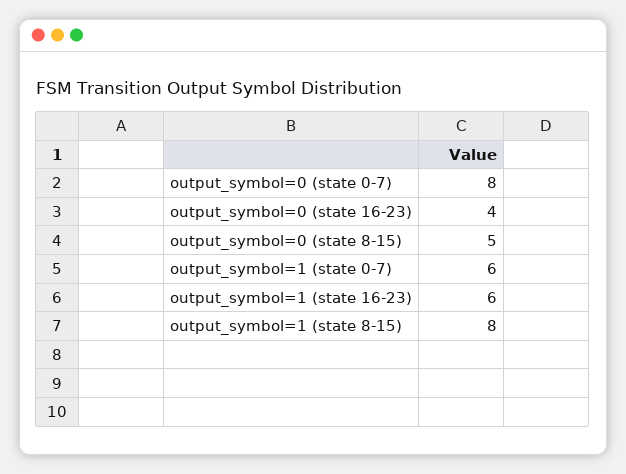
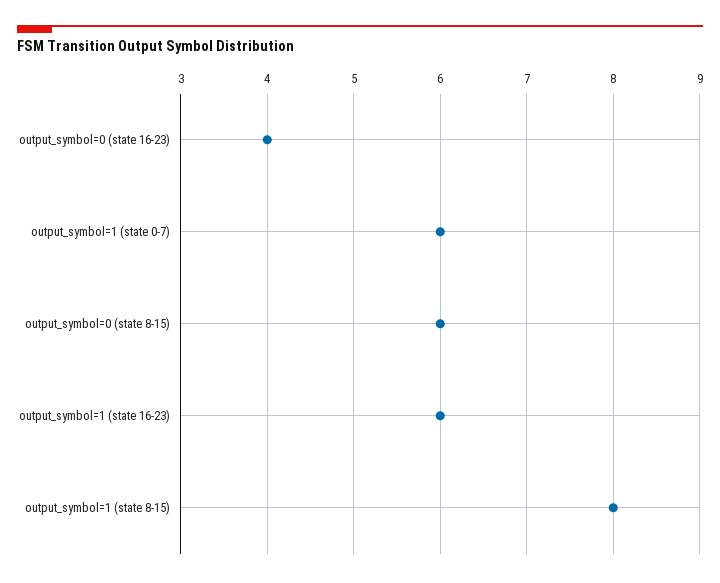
output_symbol=0 (state 0-7): 8 -> none
output_symbol=0 (state 8-15): 5 -> 6

